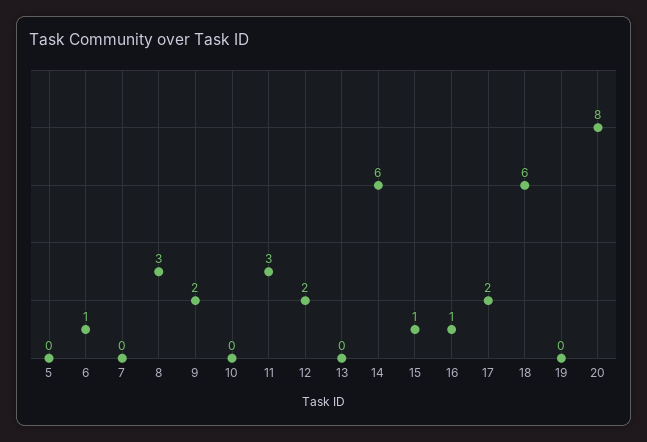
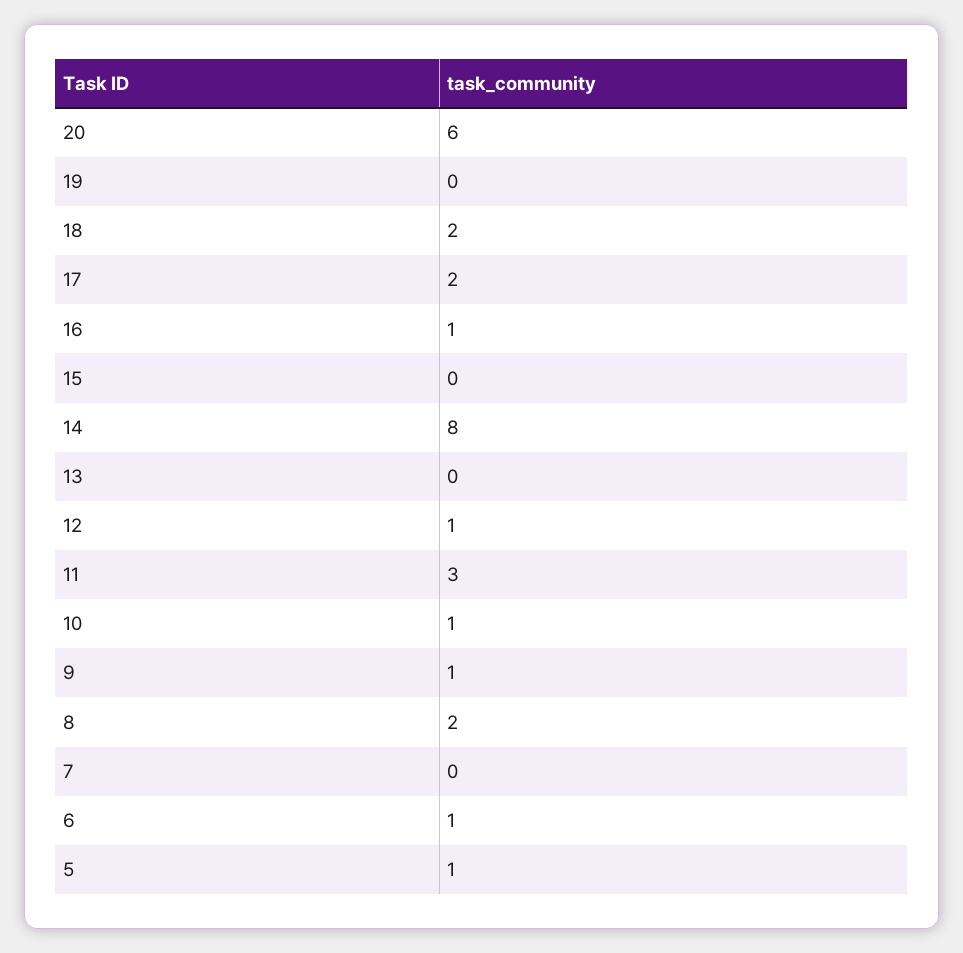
5: 0 -> 1
8: 3 -> 2
9: 2 -> 1
10: 0 -> 1
12: 2 -> 1
14: 6 -> 8
15: 1 -> 0
18: 6 -> 2
20: 8 -> 6

